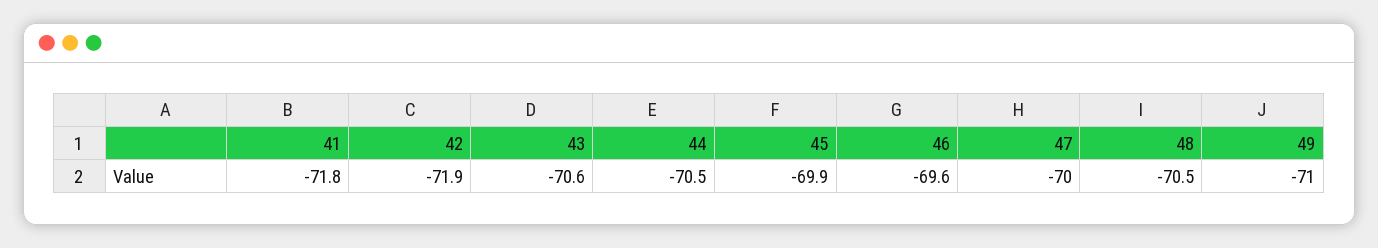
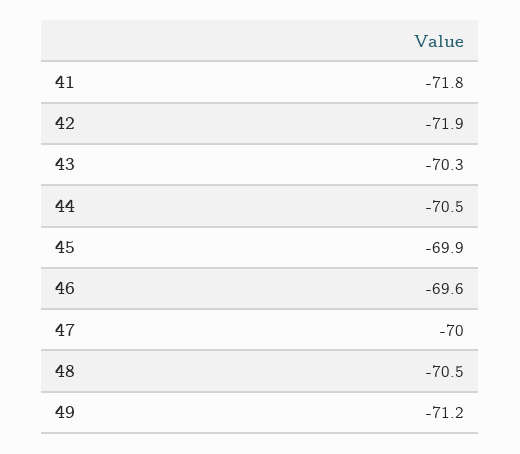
43: -70.6 -> -70.3
49: -71 -> -71.2

